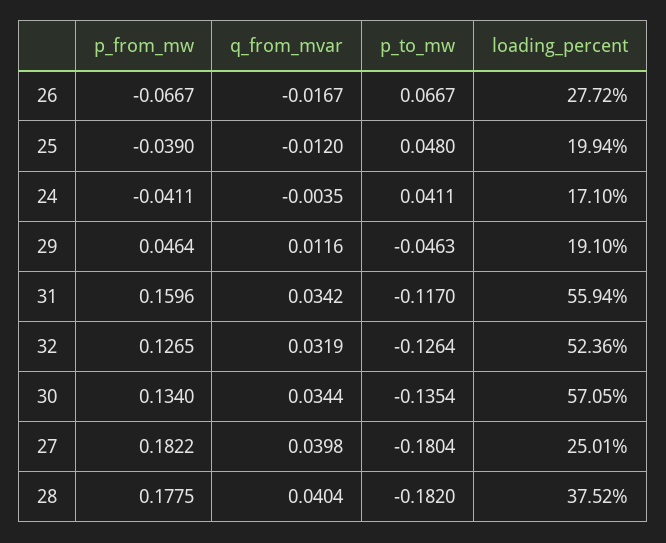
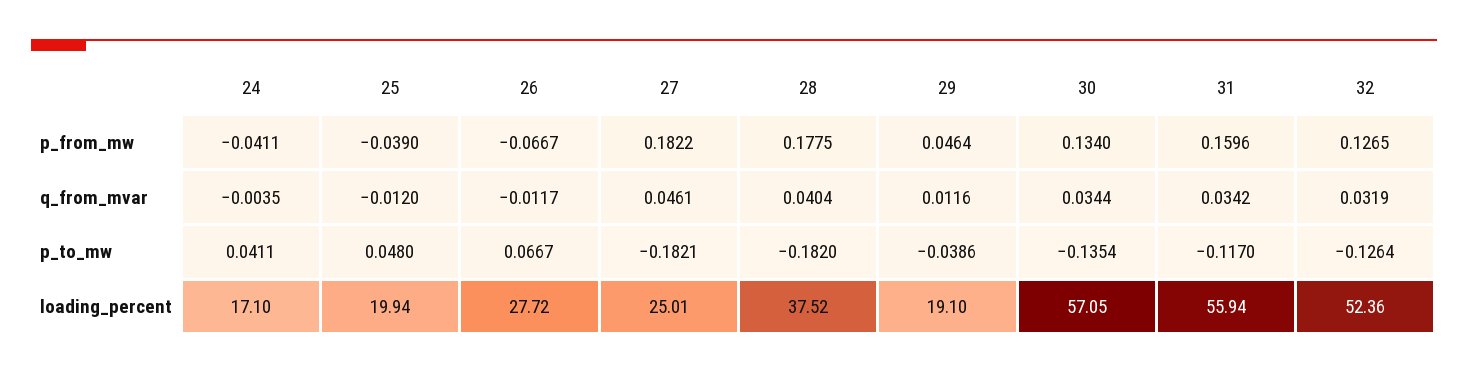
q_from_mvar, 26: -0.0167 -> -0.0117
p_to_mw, 29: -0.0463 -> -0.0386
q_from_mvar, 27: 0.0398 -> 0.0461
p_to_mw, 27: -0.1804 -> -0.1821

